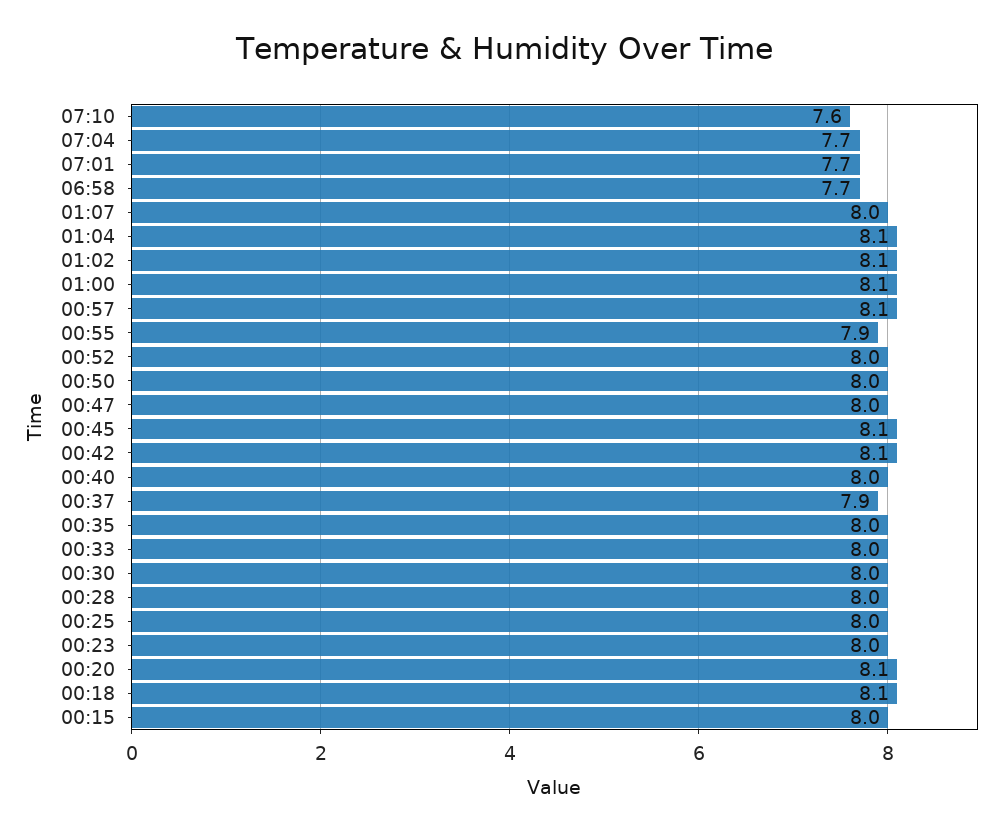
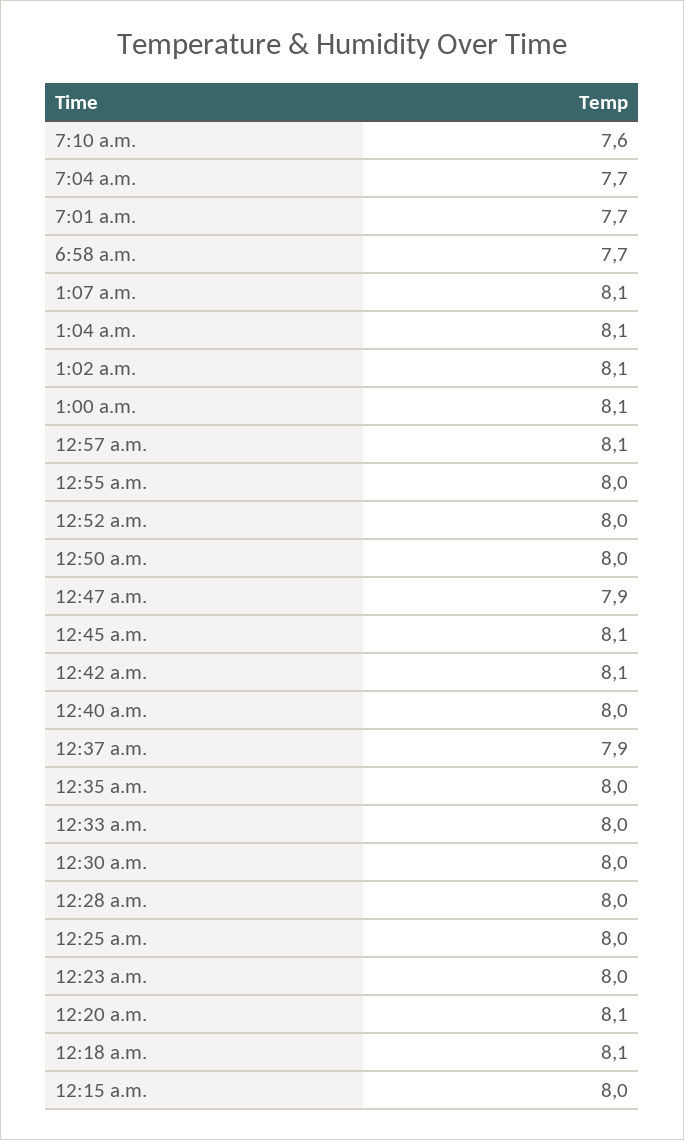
01:07: 8 -> 8.1
00:55: 7.9 -> 8
00:47: 8 -> 7.9

